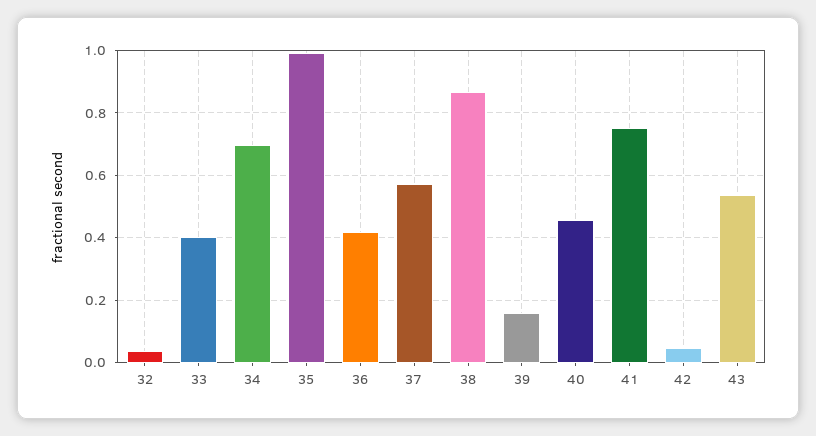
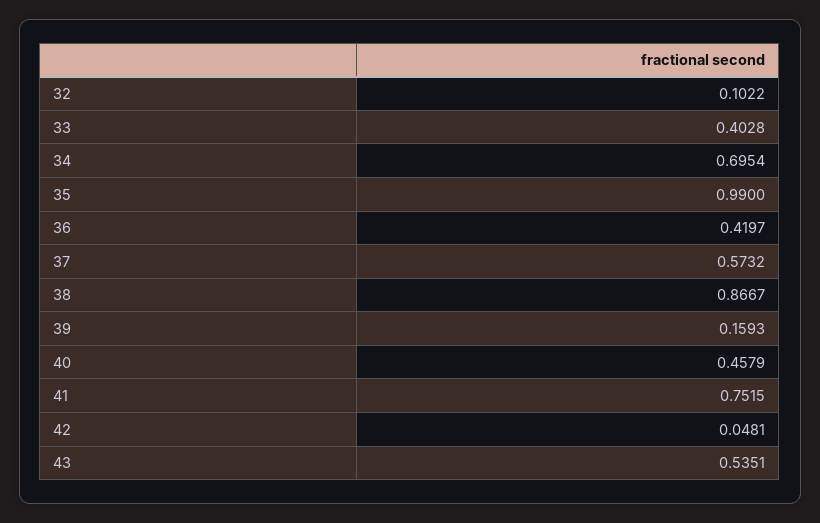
32: 0.04 -> 0.1022

